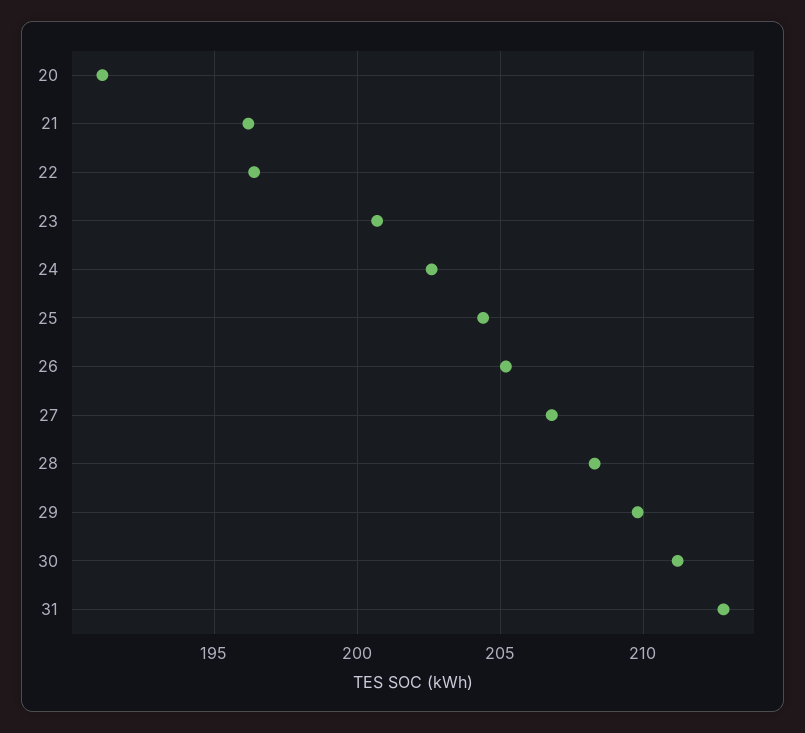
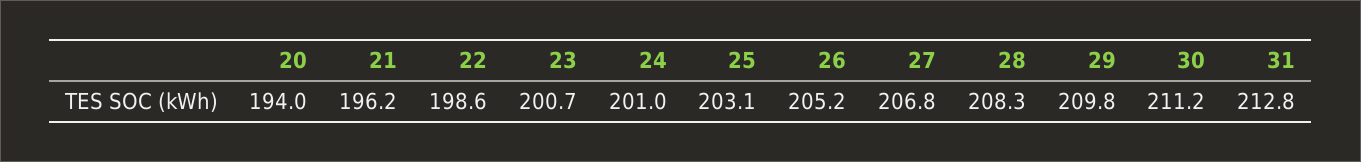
20: 191 -> 194
22: 196.5 -> 198.6
24: 202.5 -> 201
25: 204.5 -> 203.1

